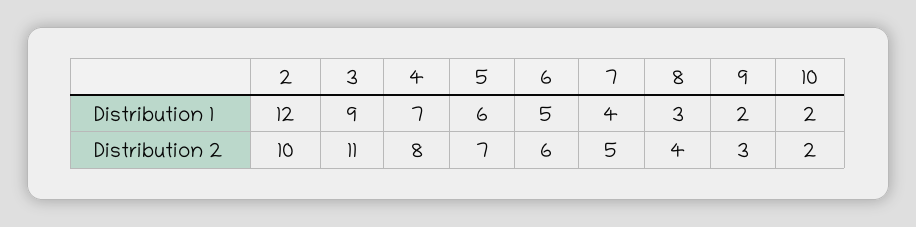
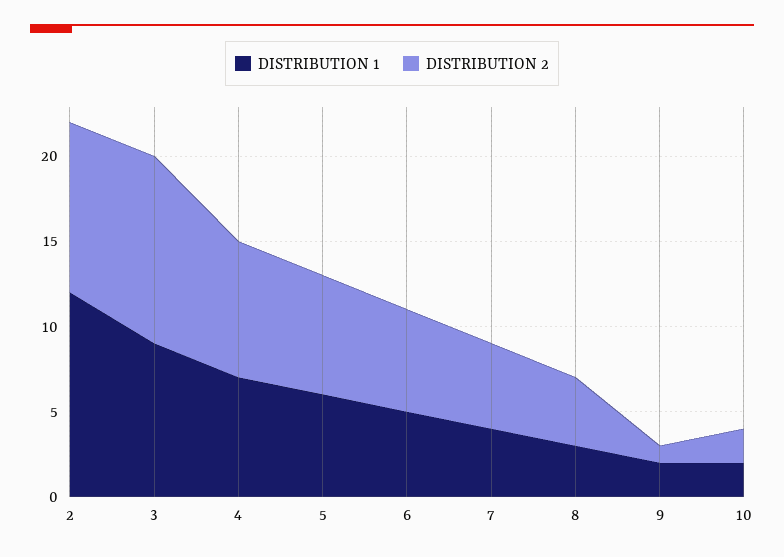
Distribution 2, 9: 3 -> 1

